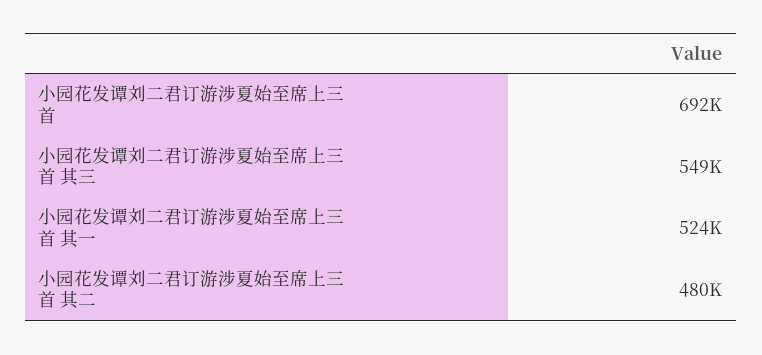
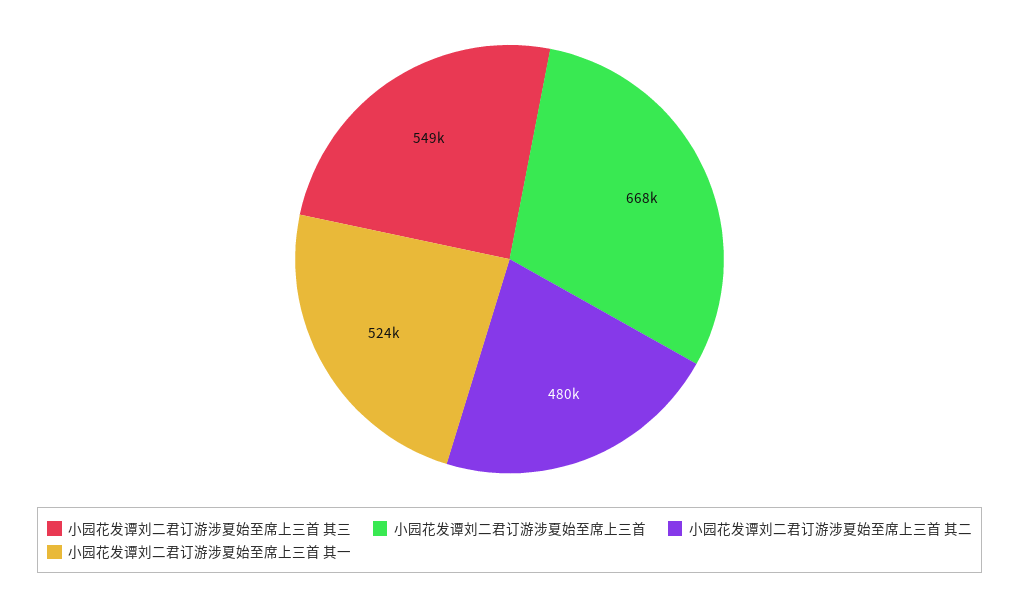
小园花发谭刘二君订游涉夏始至席上三首: 692000 -> 668000

